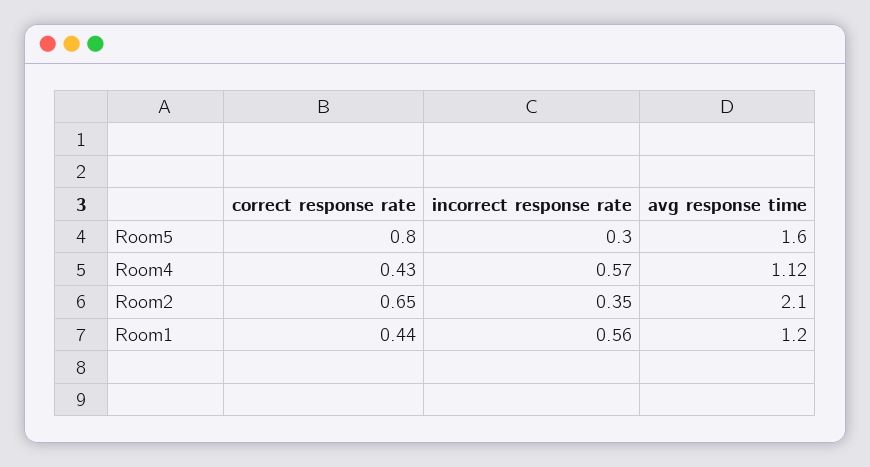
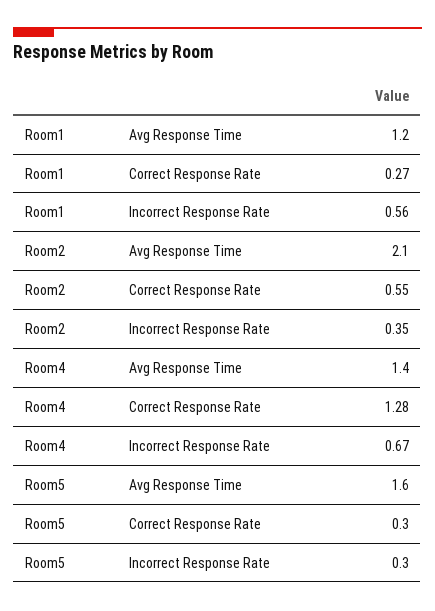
correct response rate, Room5: 0.8 -> 0.3
correct response rate, Room4: 0.43 -> 1.28
incorrect response rate, Room4: 0.57 -> 0.67
avg response time, Room4: 1.12 -> 1.4
correct response rate, Room2: 0.65 -> 0.55
correct response rate, Room1: 0.44 -> 0.27

